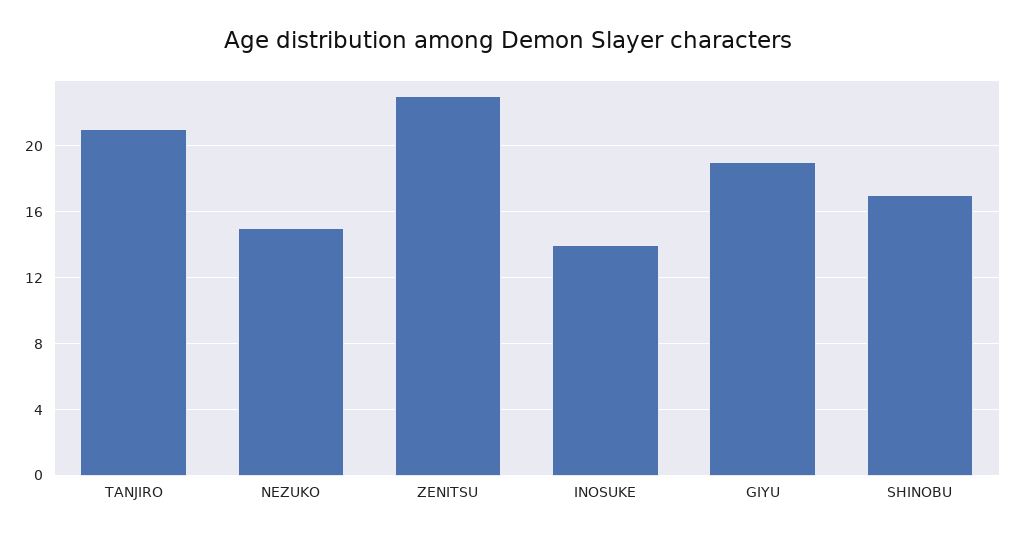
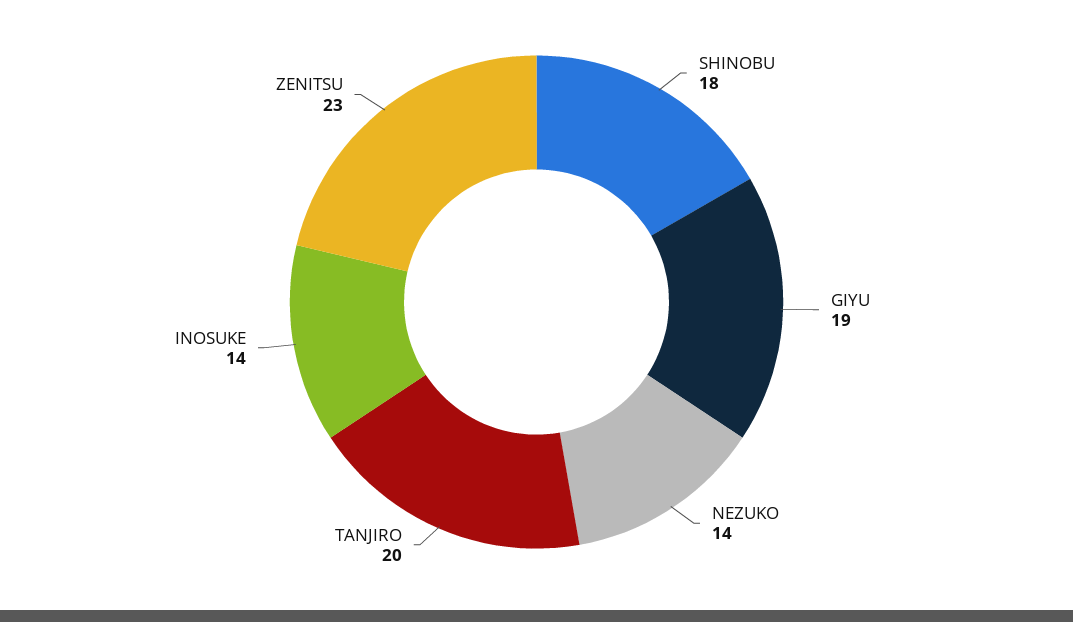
TANJIRO: 21 -> 20
NEZUKO: 15 -> 14
SHINOBU: 17 -> 18

